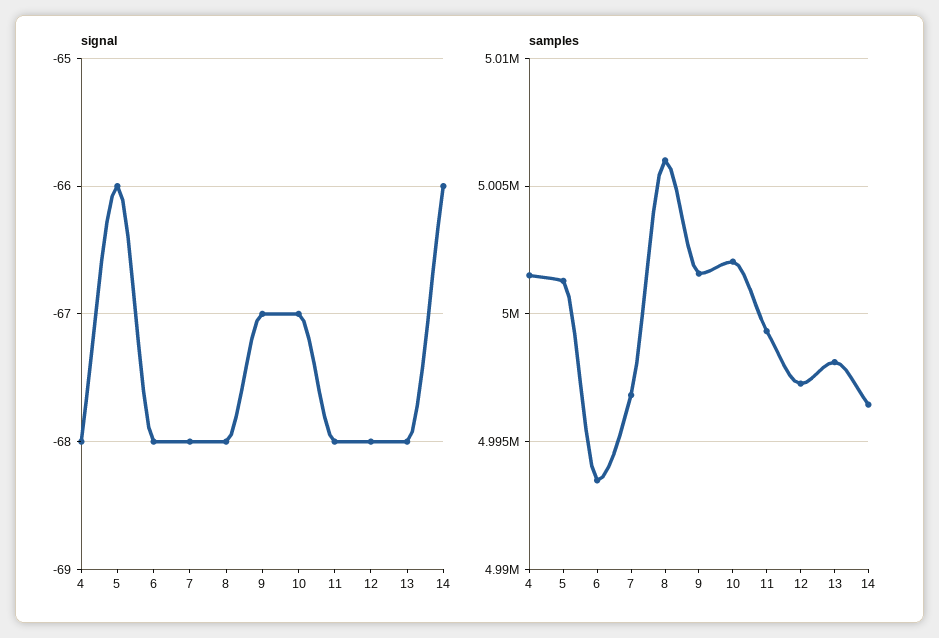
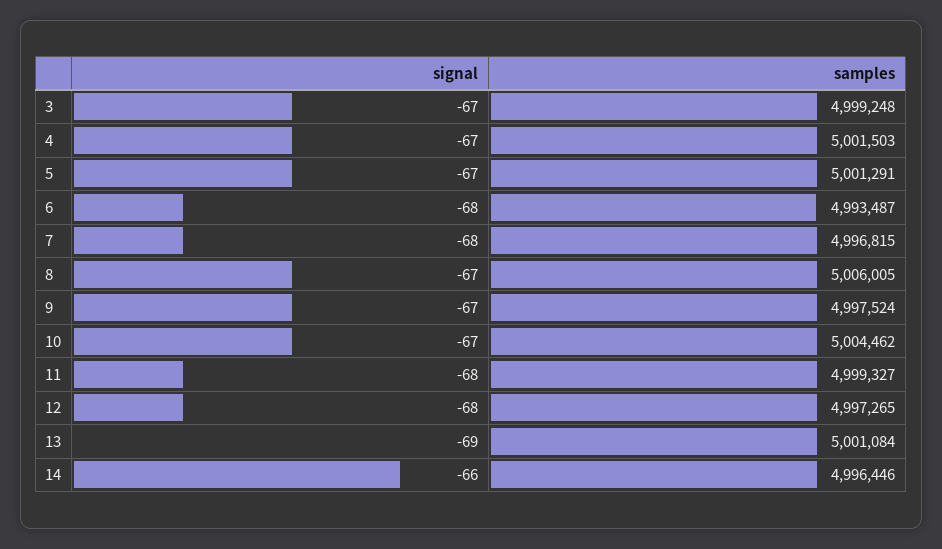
signal, 4: -68 -> -67
signal, 5: -66 -> -67
signal, 8: -68 -> -67
signal, 13: -68 -> -69
samples, 9: 5001500 -> 4997524
samples, 10: 5002000 -> 5004462
samples, 13: 4998000 -> 5001084
signal, 3: none -> -67
samples, 3: none -> 4999248

